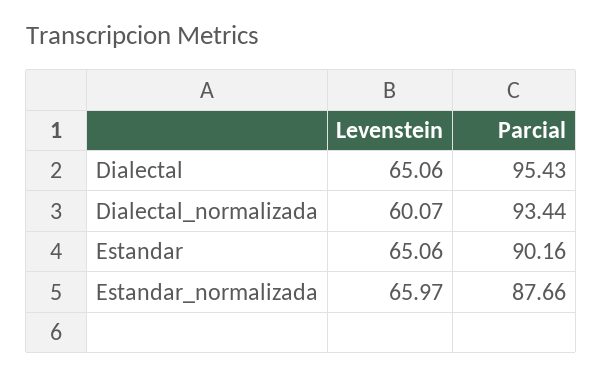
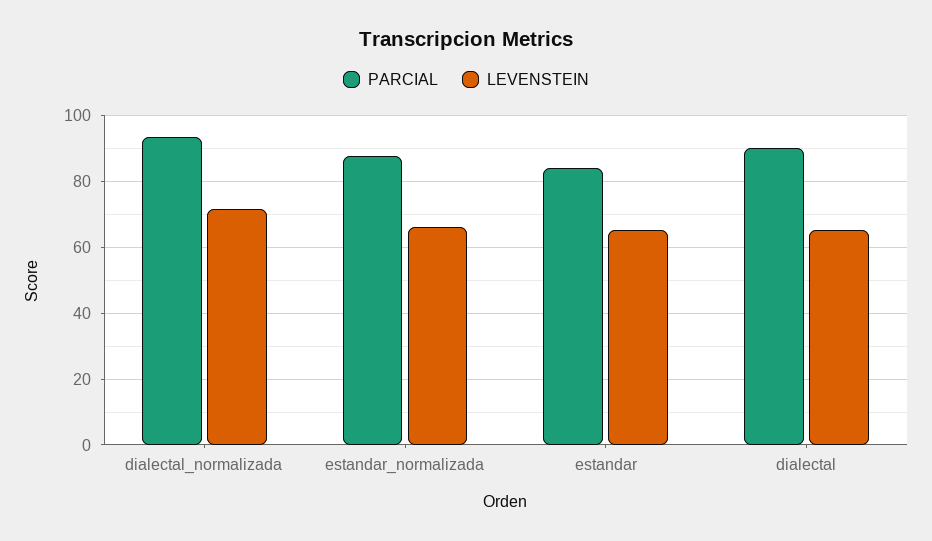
Parcial, Dialectal: 95.43 -> 90
Levenstein, Dialectal_normalizada: 60.07 -> 72
Parcial, Estandar: 90.16 -> 84

